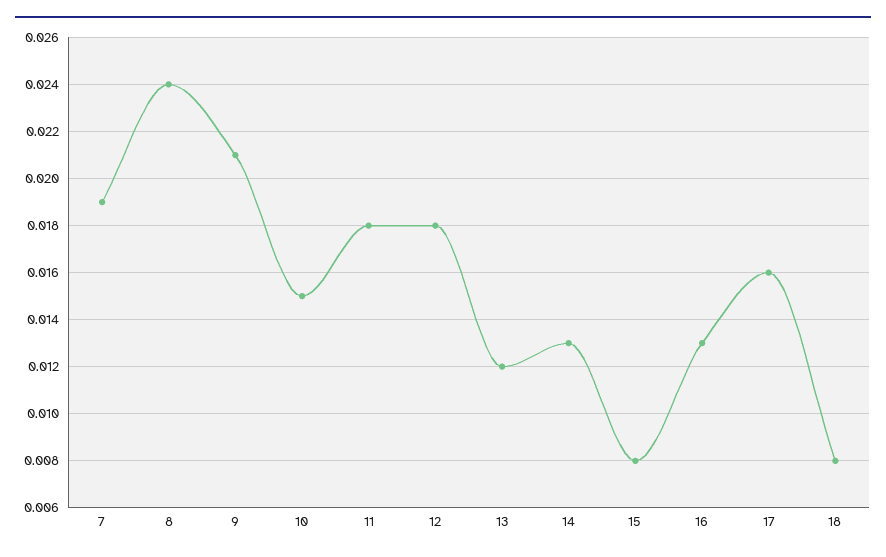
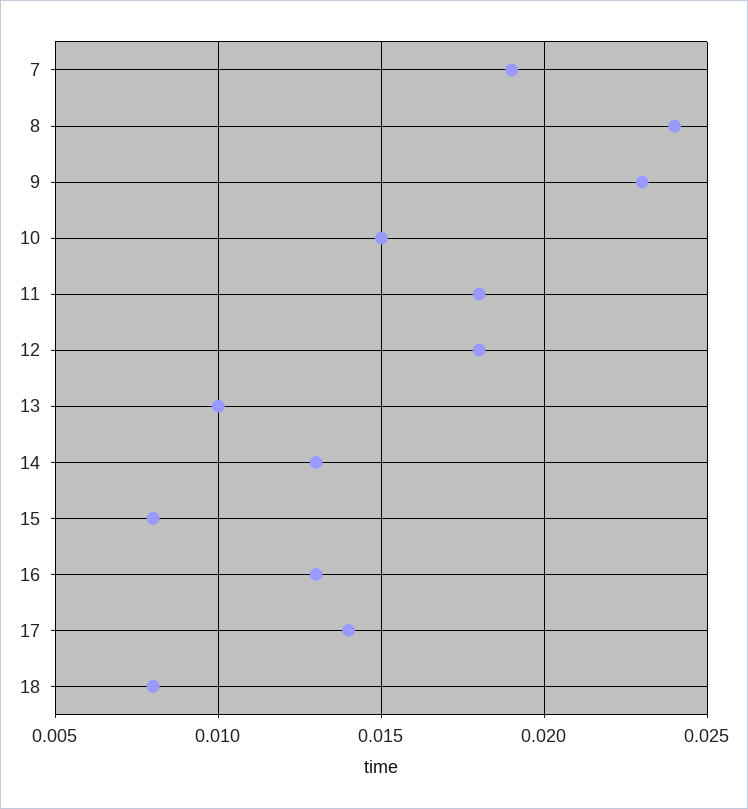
9: 0.021 -> 0.023
13: 0.012 -> 0.01
17: 0.016 -> 0.014

